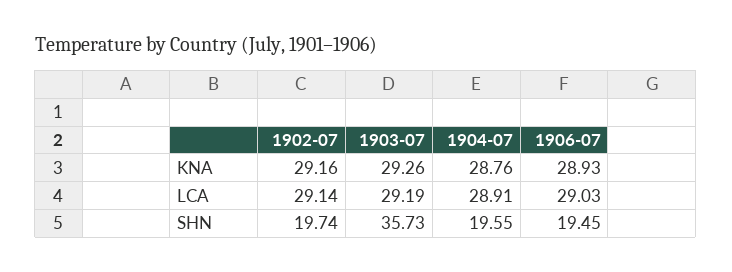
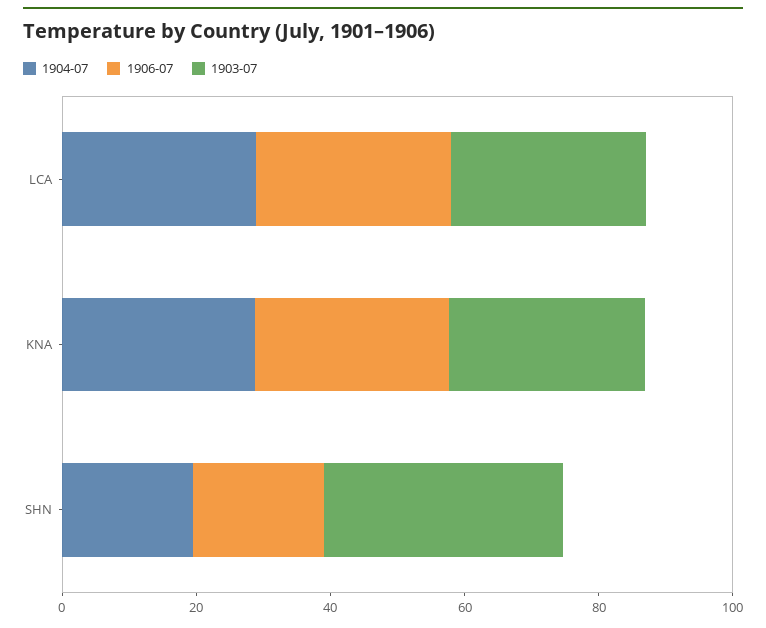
1902-07, KNA: 29.16 -> none
1902-07, LCA: 29.14 -> none
1902-07, SHN: 19.74 -> none

